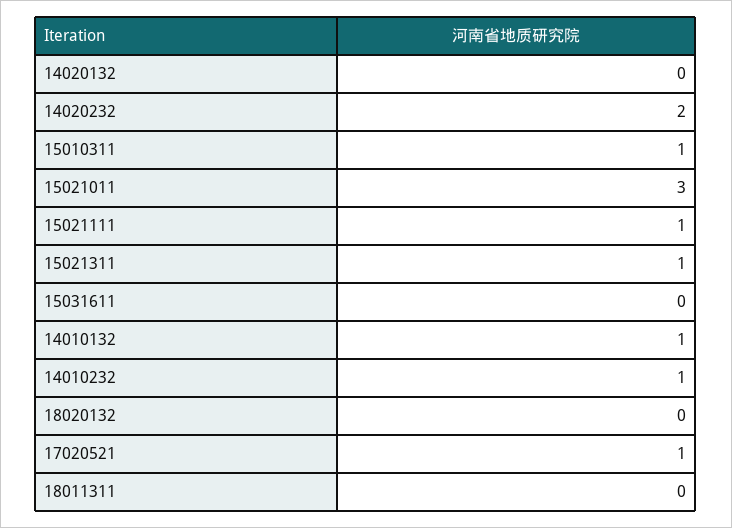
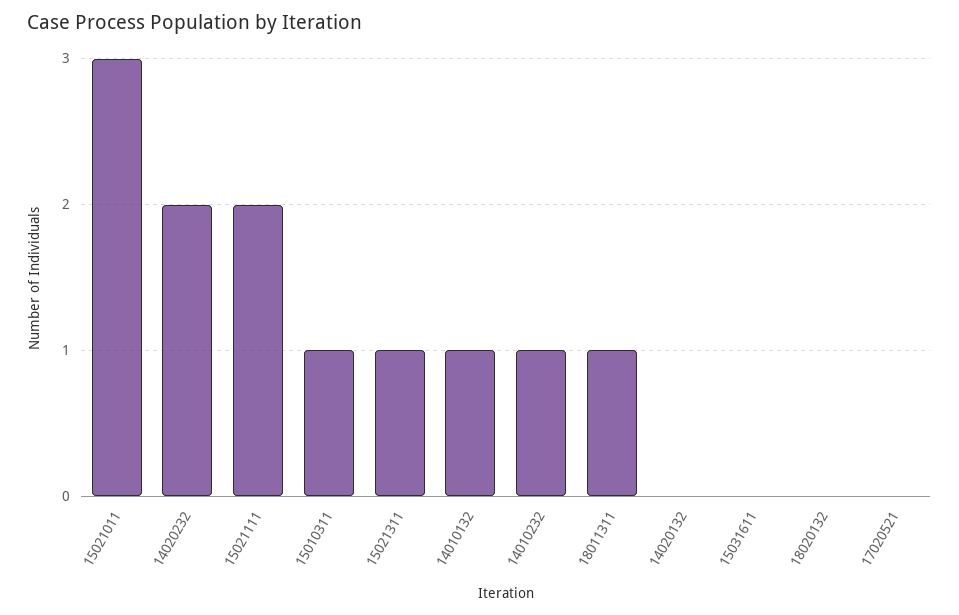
15021111: 1 -> 2
17020521: 1 -> 0
18011311: 0 -> 1

